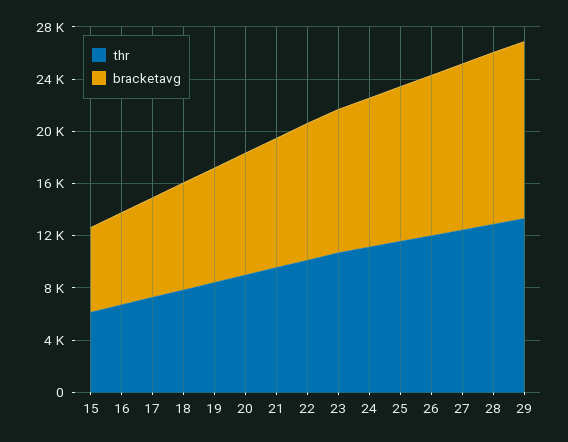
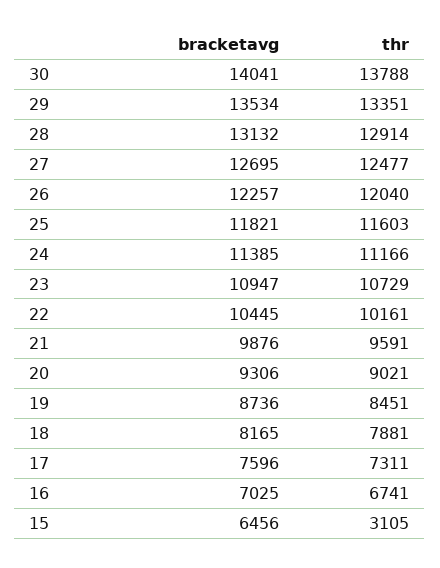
thr, 15: 6000 -> 3105
bracketavg, 30: none -> 14041
thr, 30: none -> 13788

